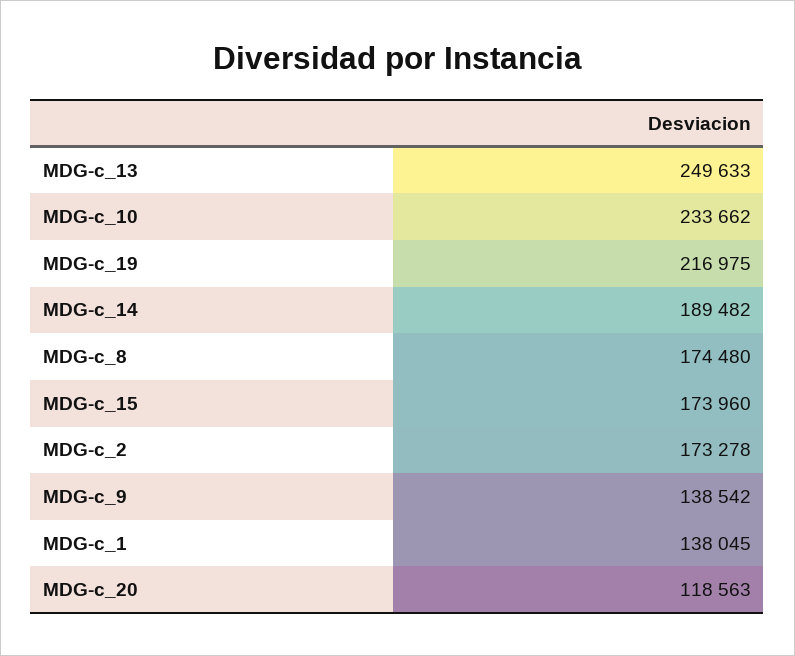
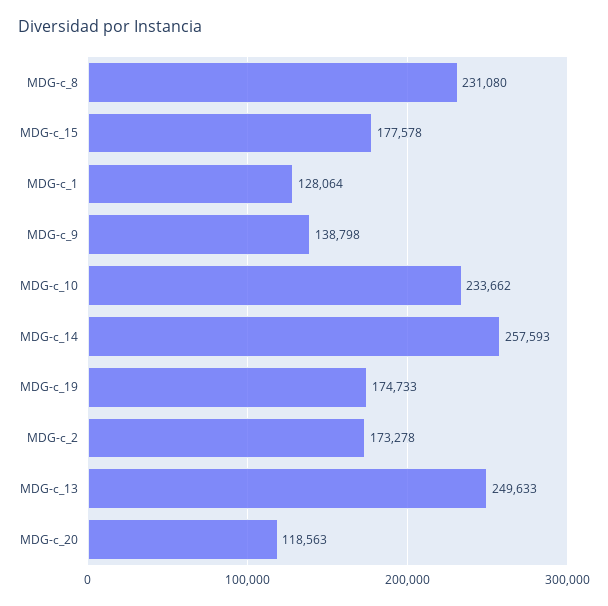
MDG-c_19: 216975 -> 174733
MDG-c_14: 189482 -> 257593
MDG-c_8: 174480 -> 231080
MDG-c_15: 173960 -> 177578
MDG-c_9: 138542 -> 138798
MDG-c_1: 138045 -> 128064

